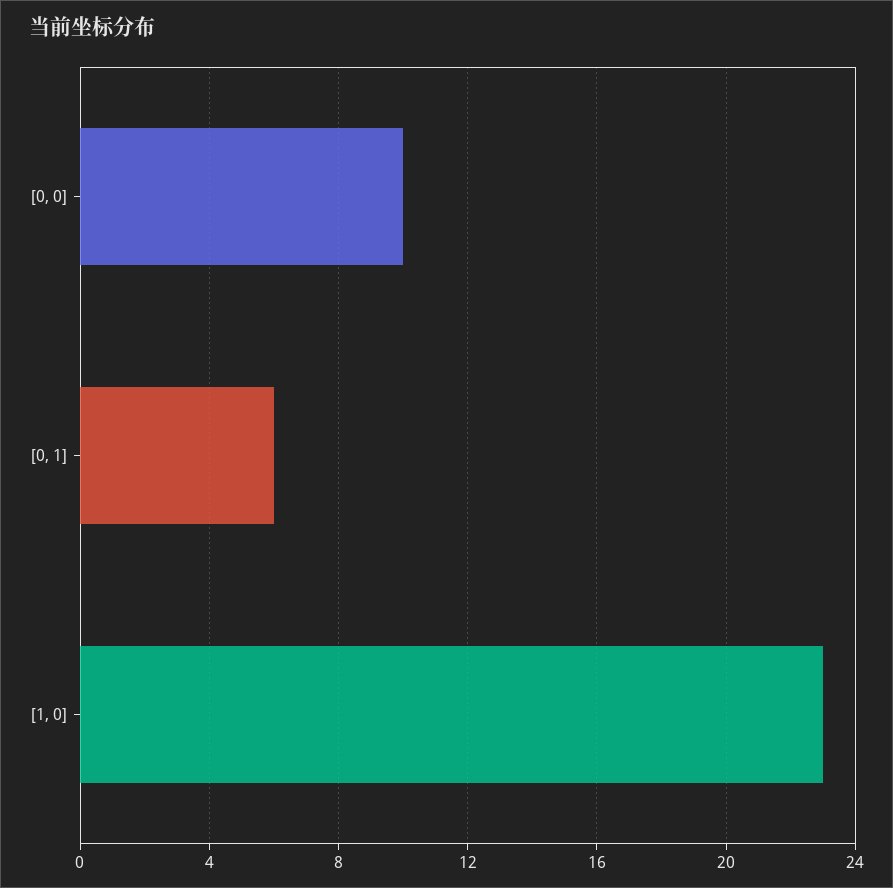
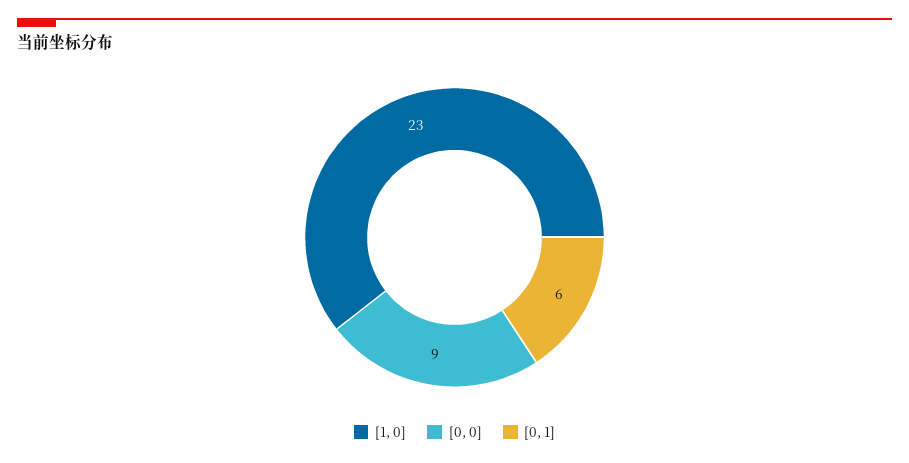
[0, 0]: 10 -> 9

